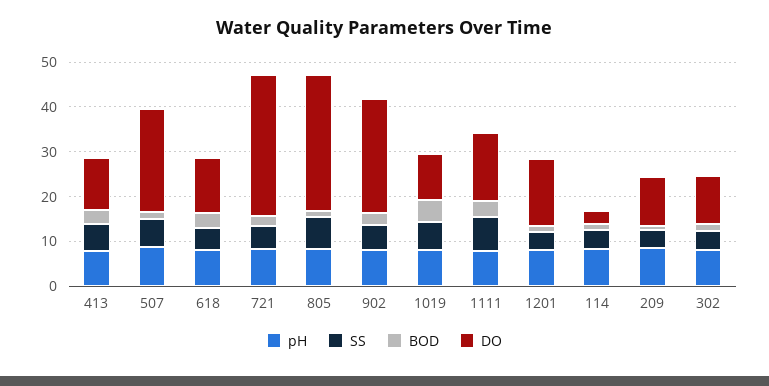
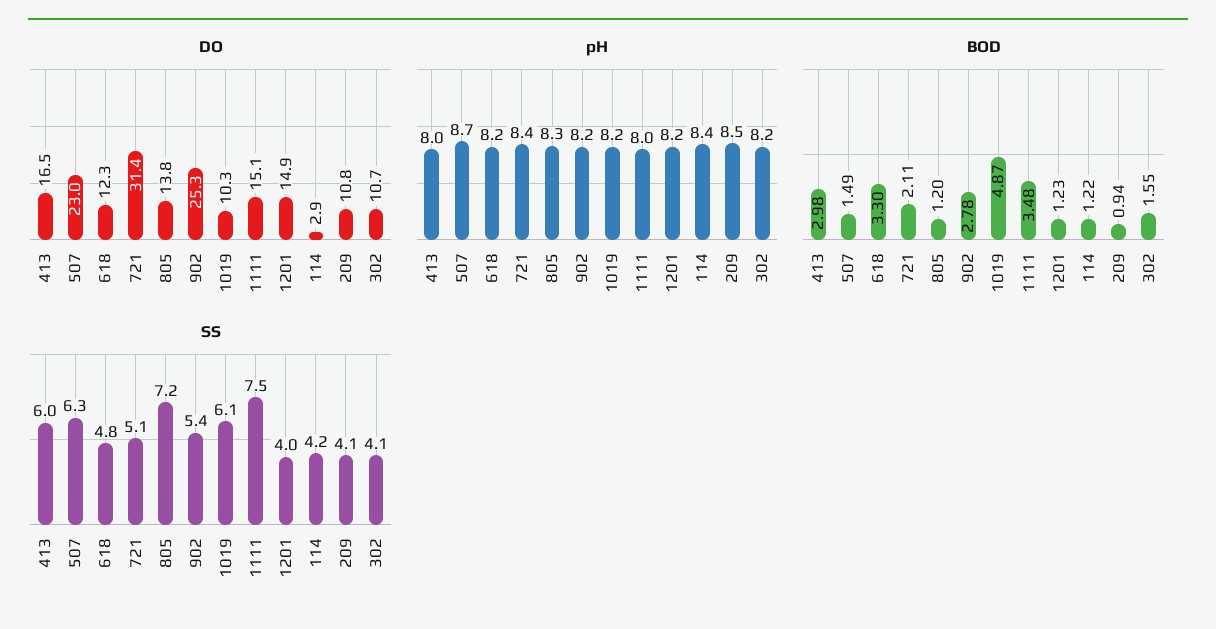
DO, 413: 12 -> 16.5
DO, 805: 30 -> 13.8

